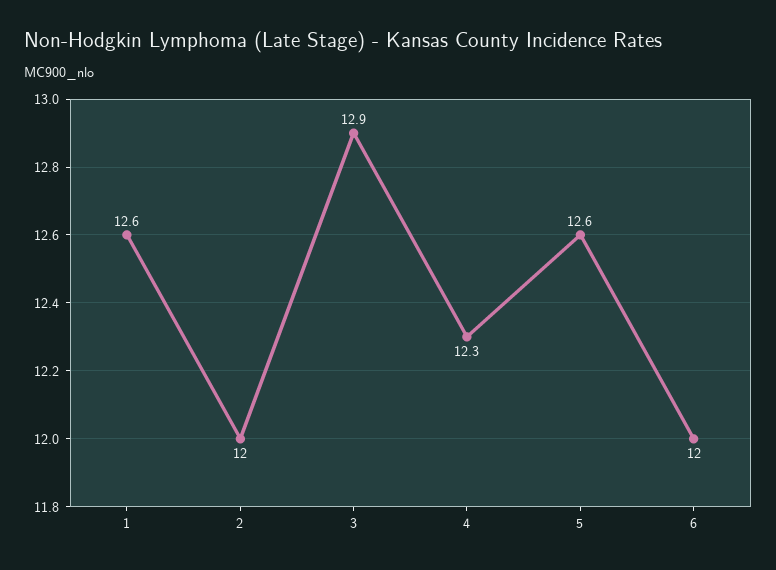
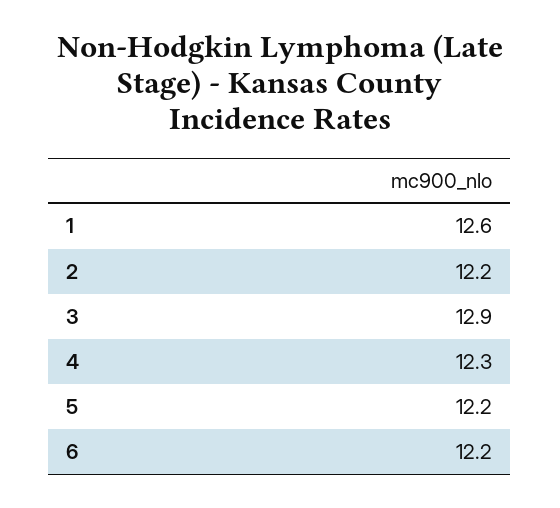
2: 12 -> 12.2
5: 12.6 -> 12.2
6: 12 -> 12.2

